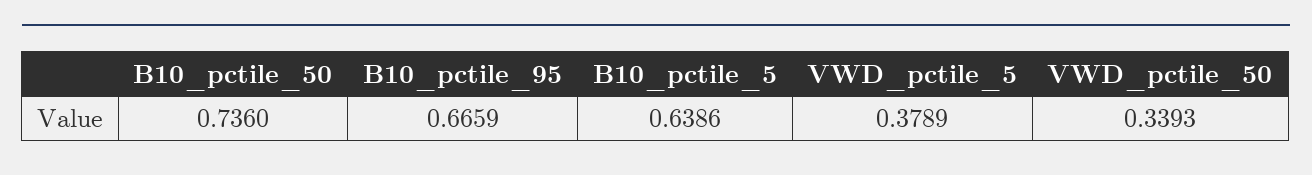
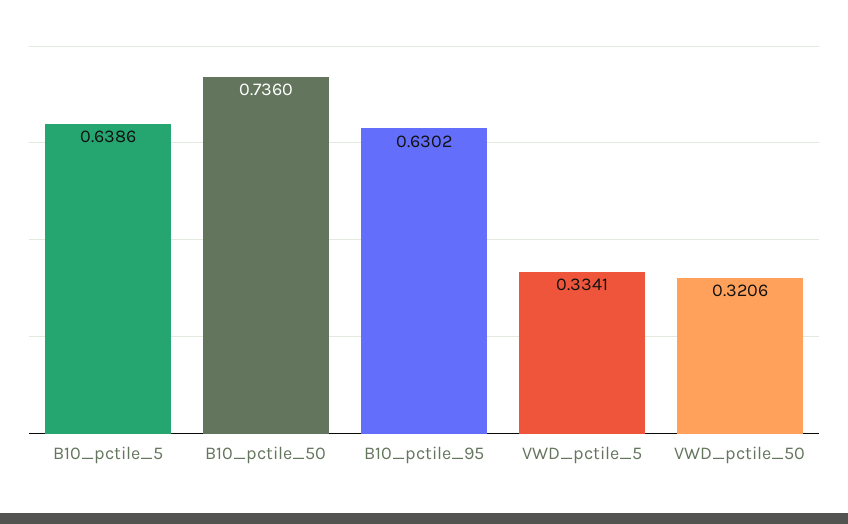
B10_pctile_95: 0.6659 -> 0.6302
VWD_pctile_5: 0.3789 -> 0.3341
VWD_pctile_50: 0.3393 -> 0.3206

